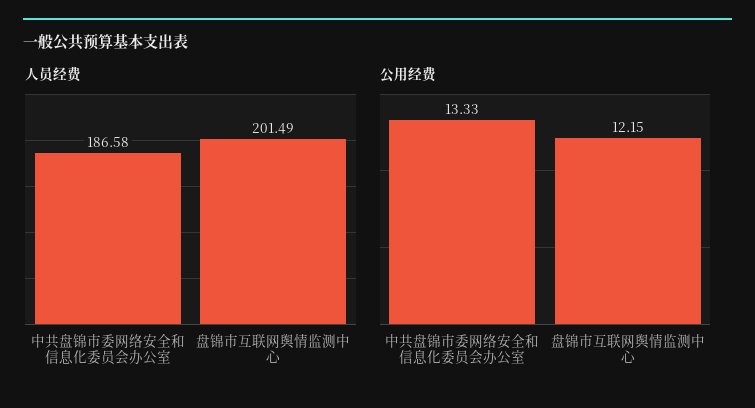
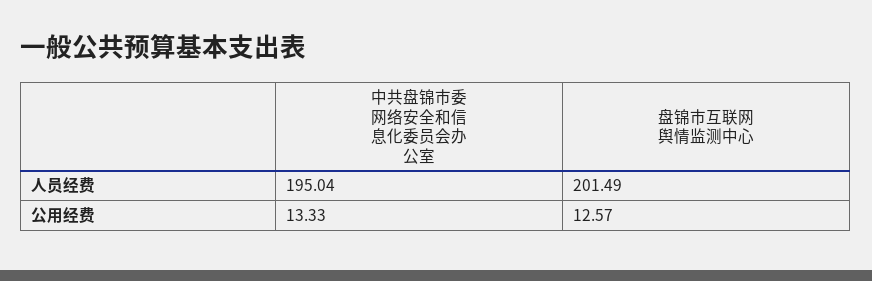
人员经费, 中共盘锦市委网络安全和信息化委员会办公室: 186.58 -> 195.04
公用经费, 盘锦市互联网舆情监测中心: 12.15 -> 12.57

